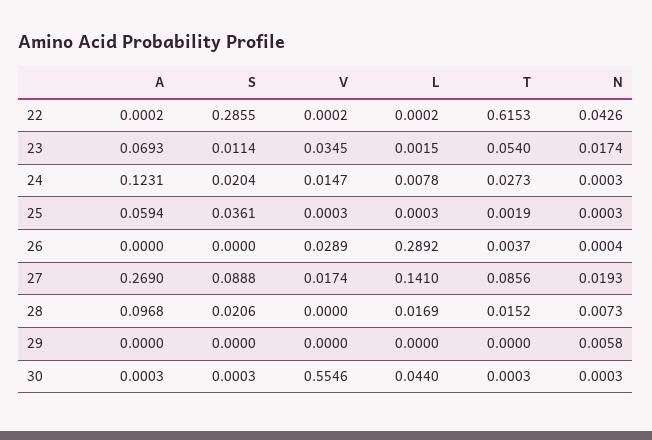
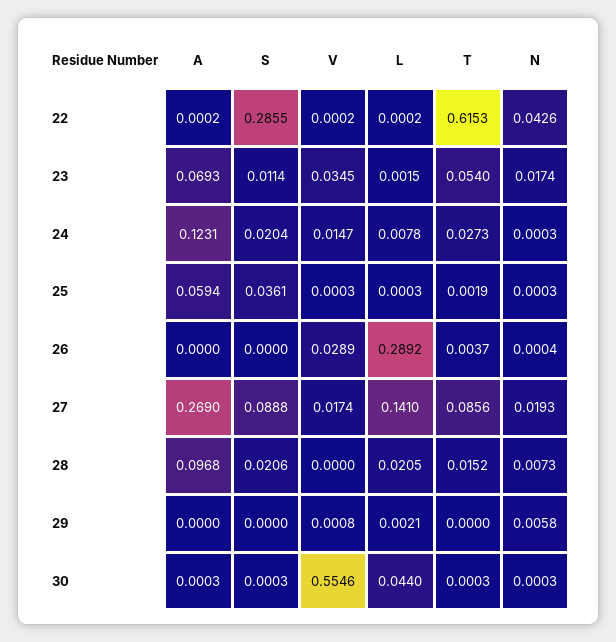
L, 28: 0.0169 -> 0.0205
V, 29: 0 -> 0.0008
L, 29: 0 -> 0.0021

